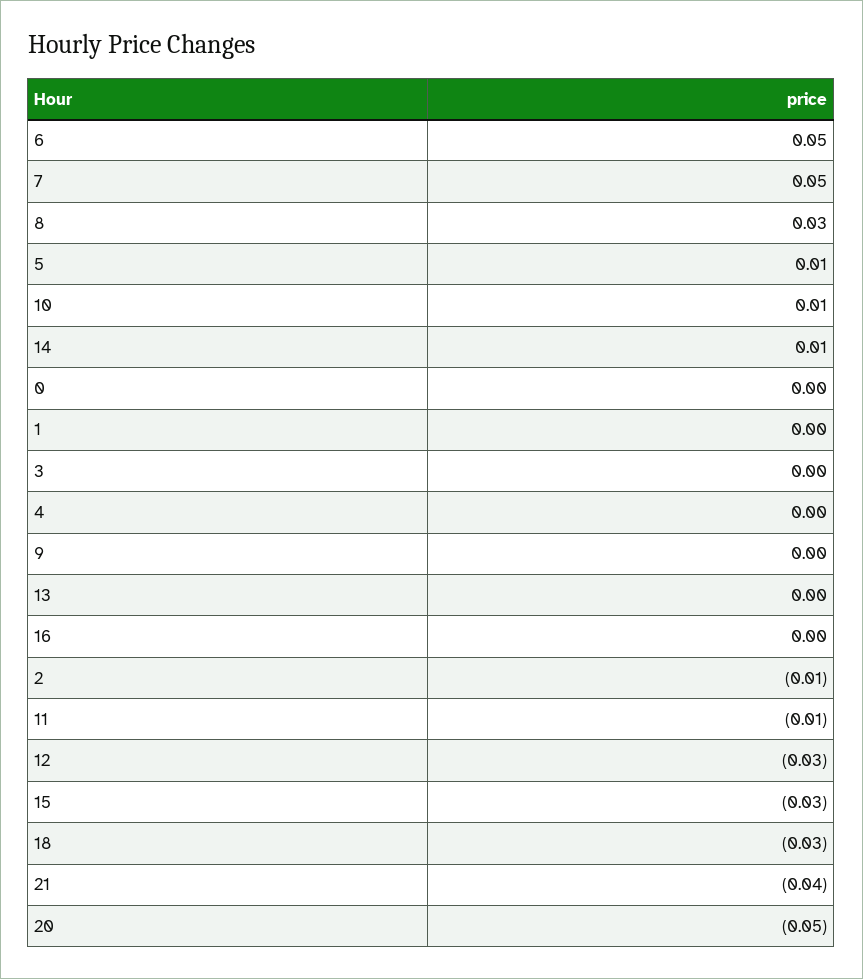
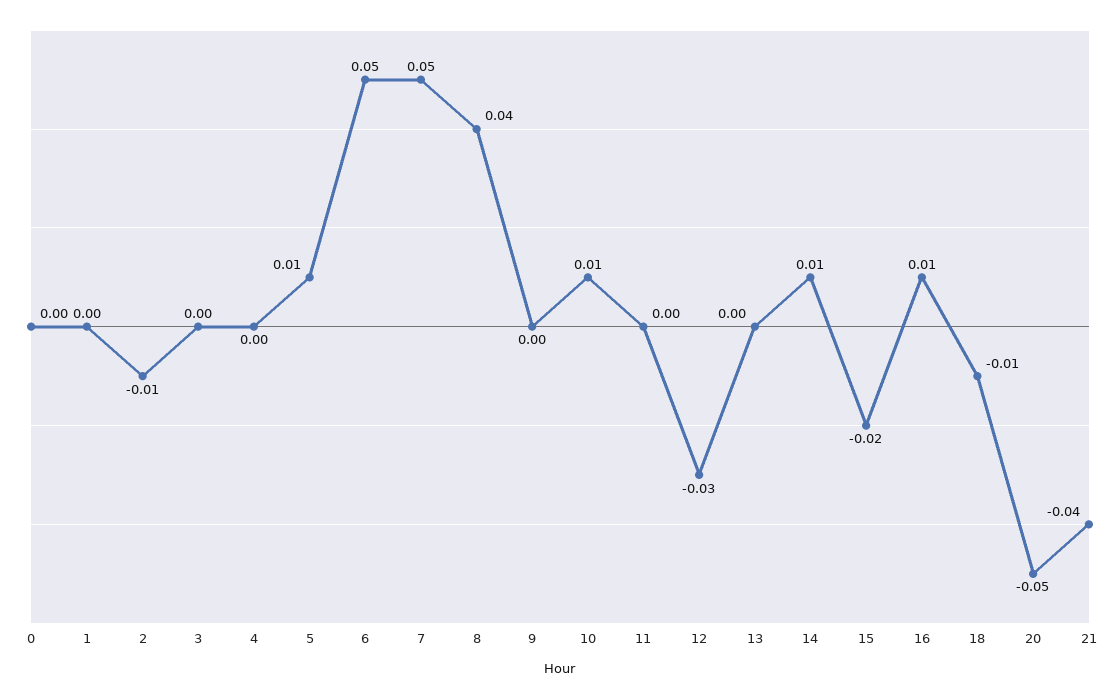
8: 0.03 -> 0.04
16: 0 -> 0.01
11: -0.01 -> 0
15: -0.03 -> -0.02
18: -0.03 -> -0.01

